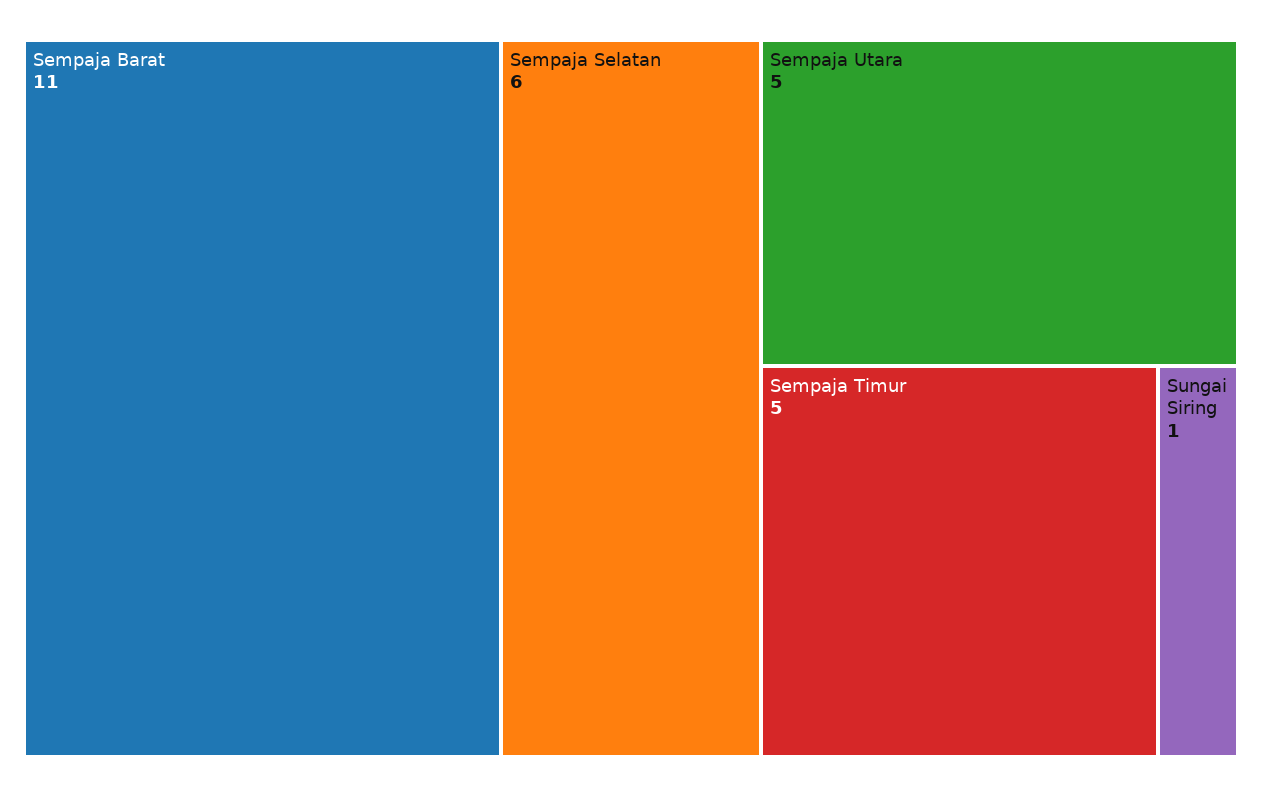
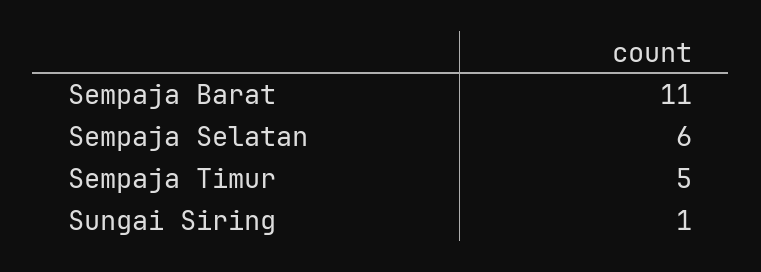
Sempaja Utara: 5 -> none

